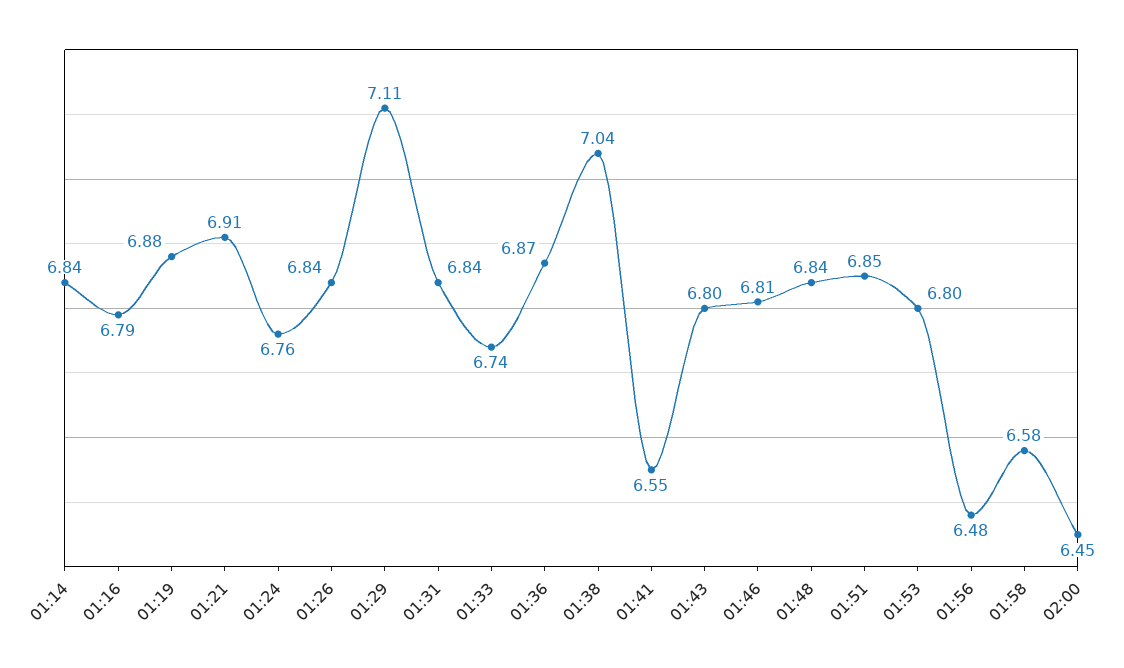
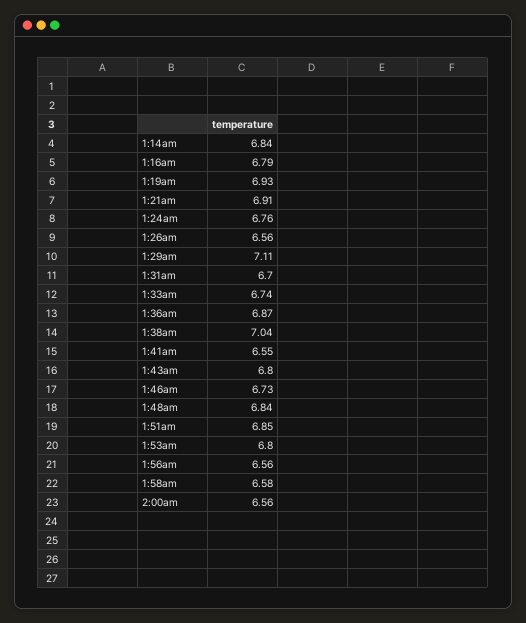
01:19: 6.88 -> 6.93
01:26: 6.84 -> 6.56
01:31: 6.84 -> 6.7
01:46: 6.81 -> 6.73
01:56: 6.48 -> 6.56
02:00: 6.45 -> 6.56

